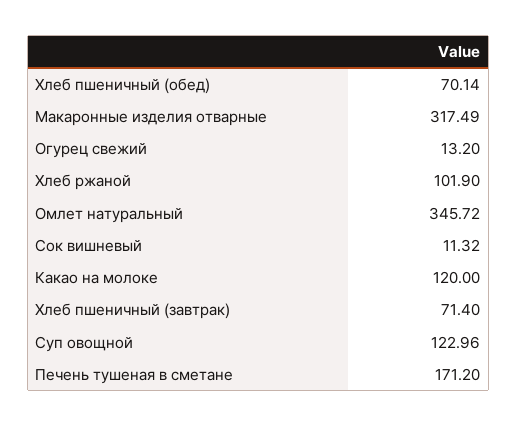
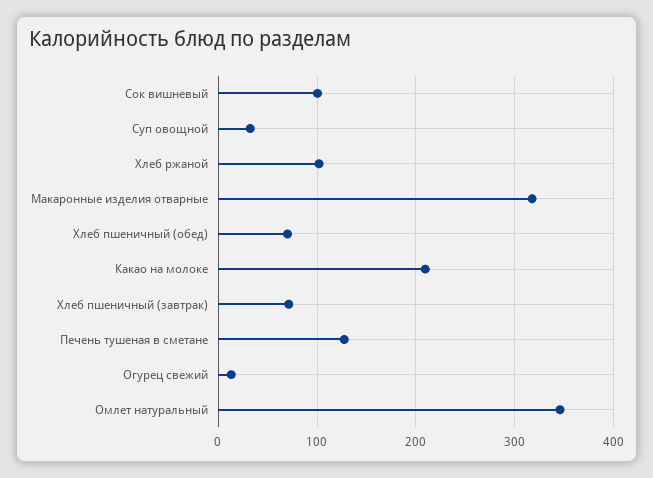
Сок вишневый: 11.32 -> 100
Какао на молоке: 120 -> 210
Суп овощной: 122.96 -> 30
Печень тушеная в сметане: 171.2 -> 130

